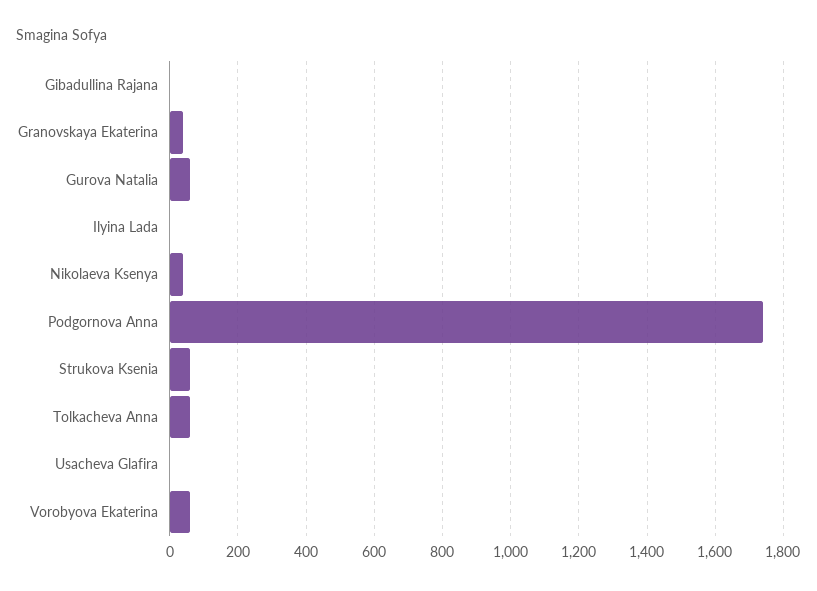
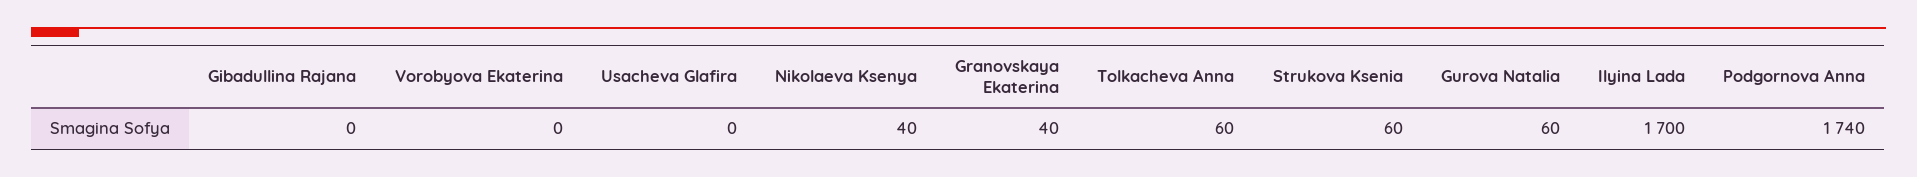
Ilyina Lada: 0 -> 1700
Vorobyova Ekaterina: 60 -> 0

